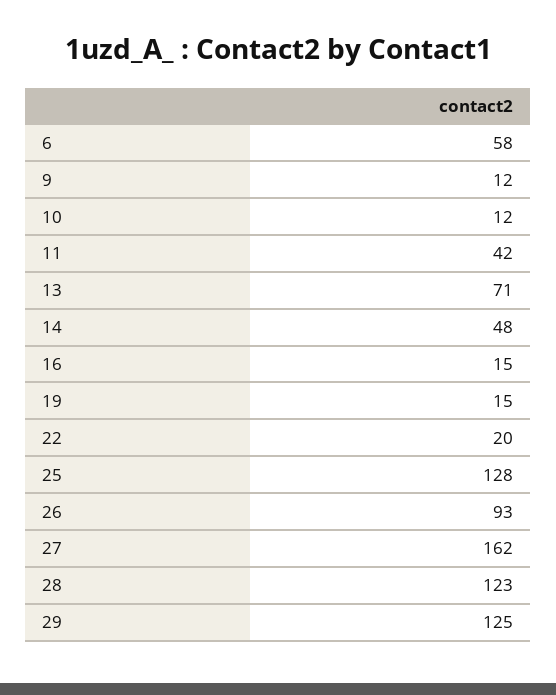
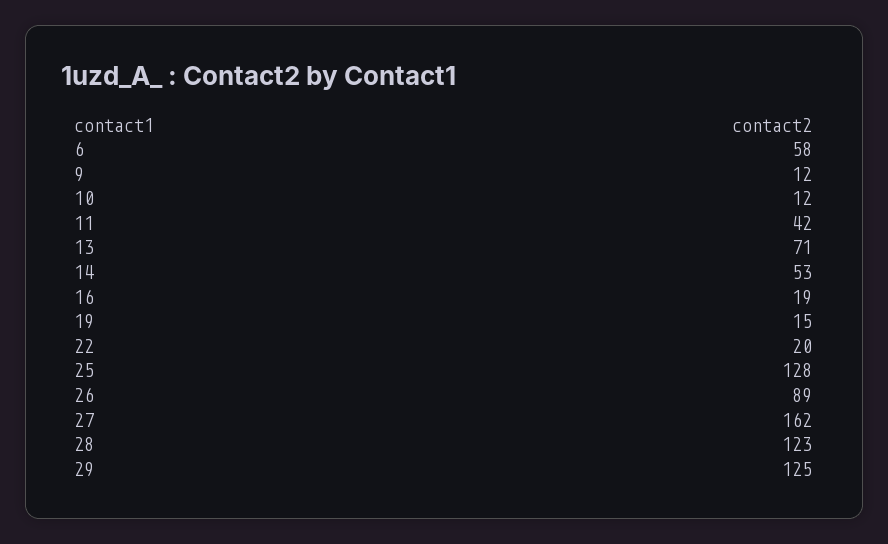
14: 48 -> 53
16: 15 -> 19
26: 93 -> 89

